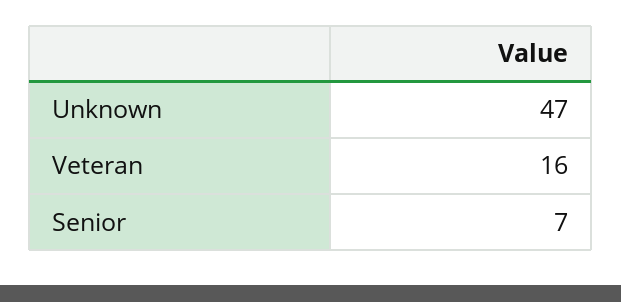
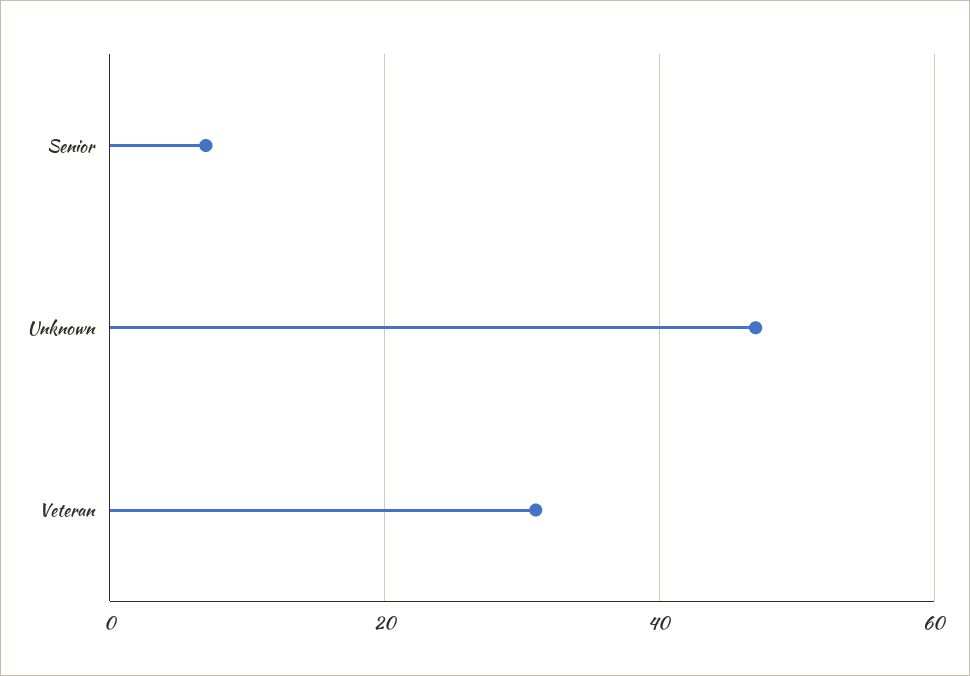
Veteran: 16 -> 30

